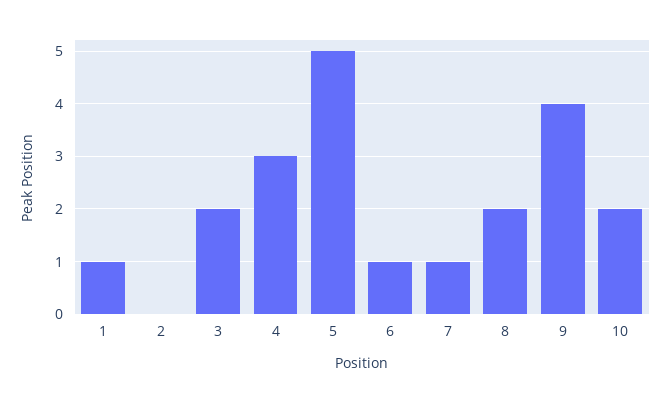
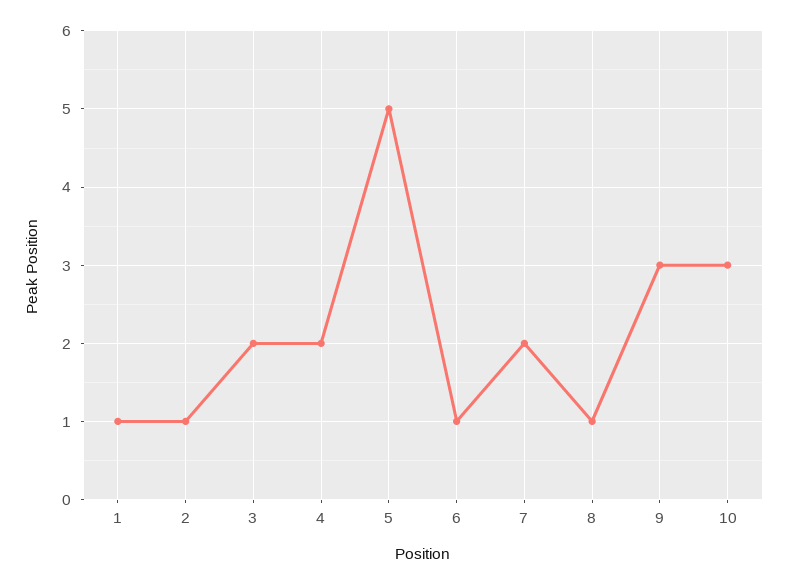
2: 0 -> 1
4: 3 -> 2
7: 1 -> 2
8: 2 -> 1
9: 4 -> 3
10: 2 -> 3

